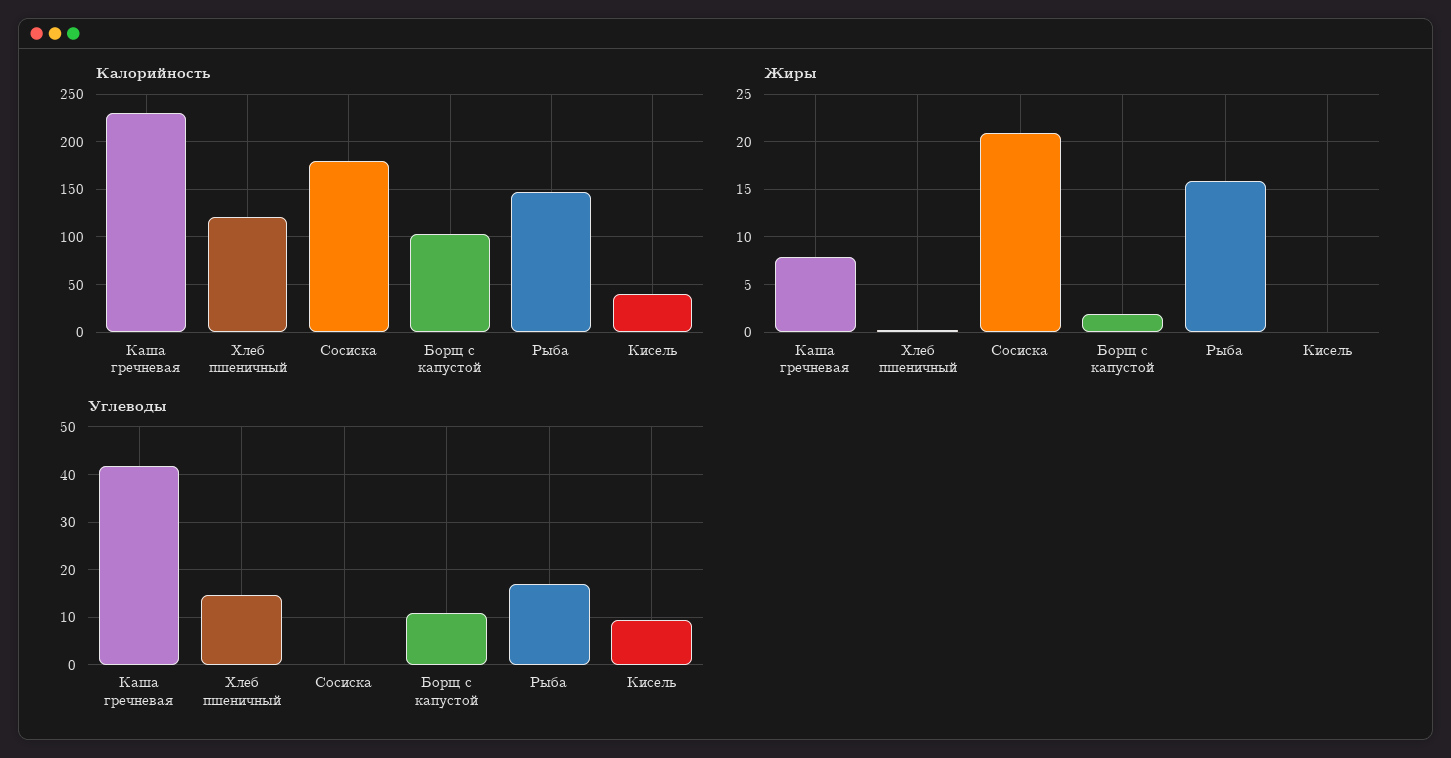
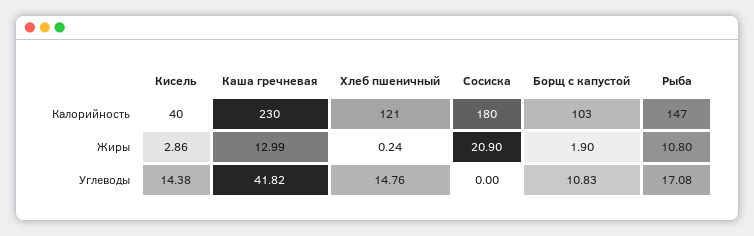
Жиры, Каша гречневая: 8 -> 12.99
Жиры, Рыба: 16 -> 10.8
Жиры, Кисель: 0 -> 2.86
Углеводы, Кисель: 10 -> 14.38

